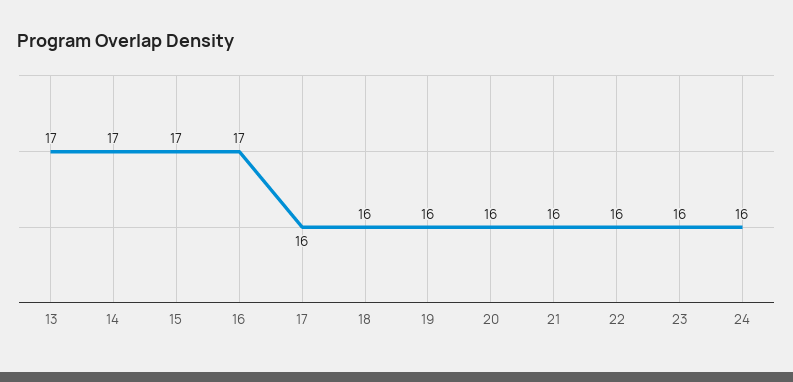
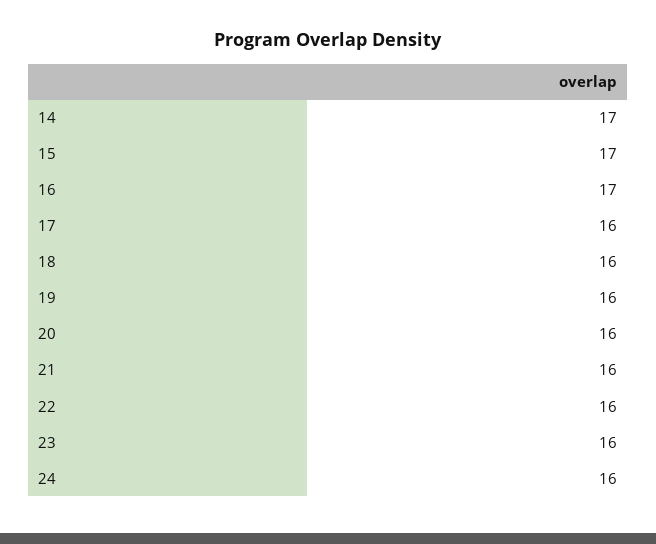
13: 17 -> none

